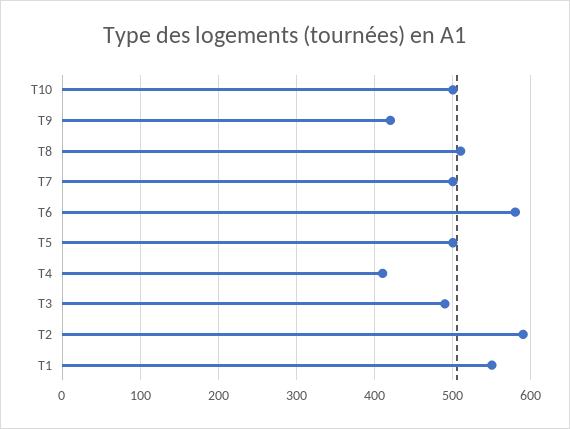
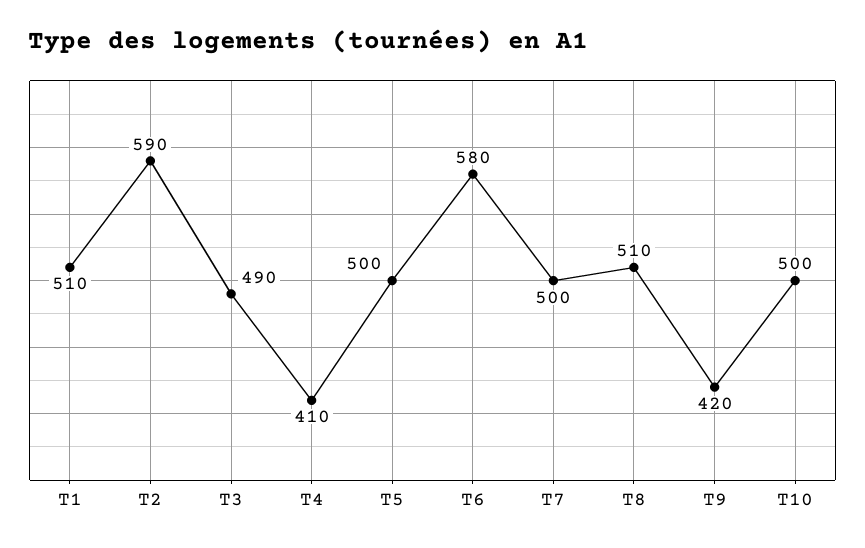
T1: 550 -> 510

